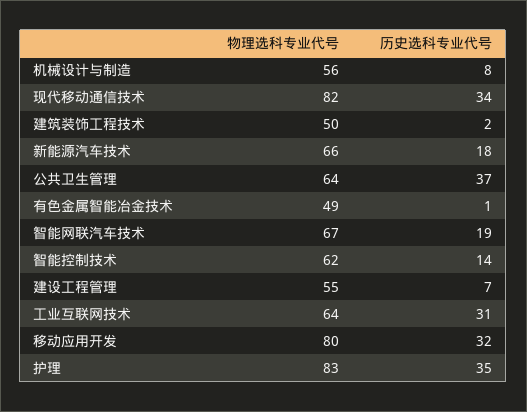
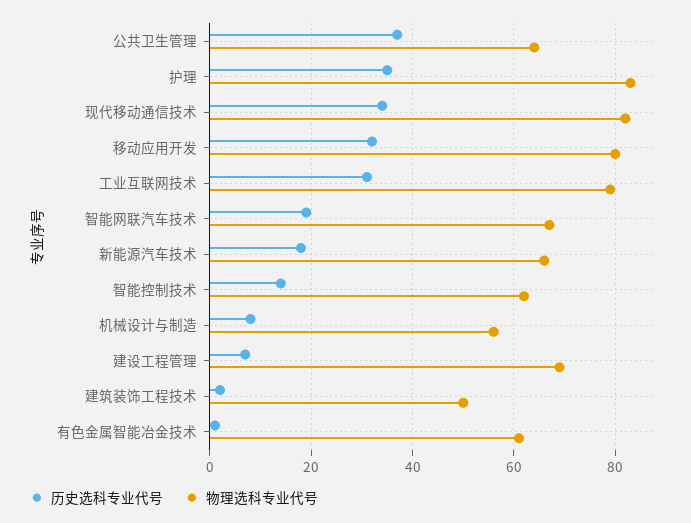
物理选科专业代号, 有色金属智能冶金技术: 49 -> 60
物理选科专业代号, 建设工程管理: 55 -> 70
物理选科专业代号, 工业互联网技术: 64 -> 80

